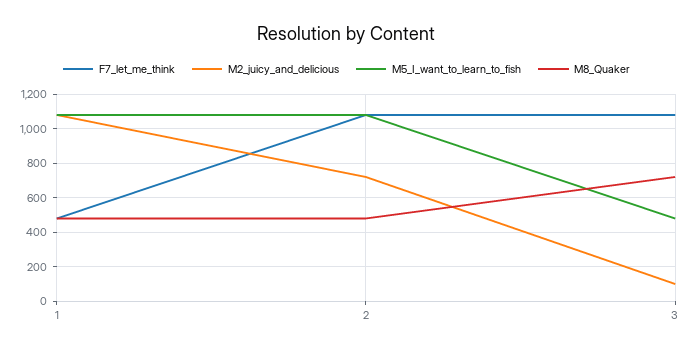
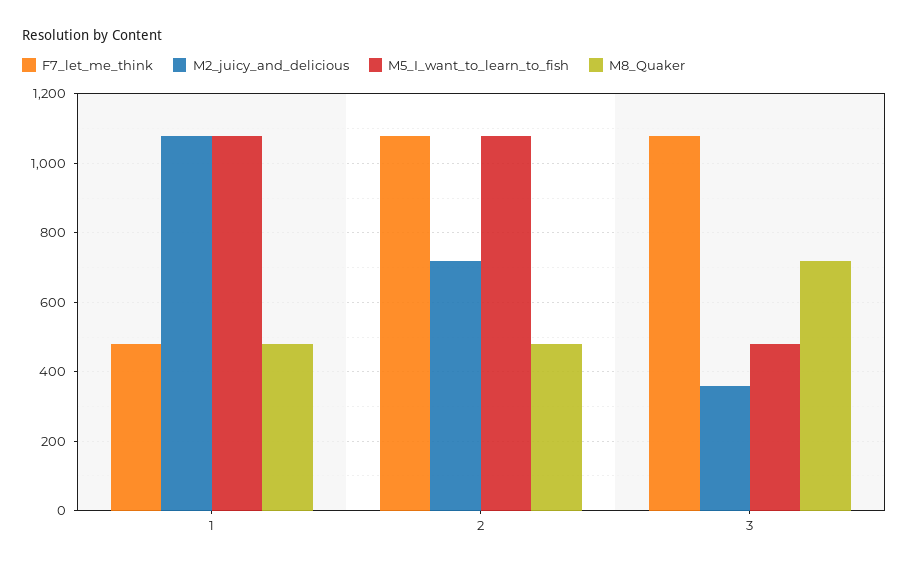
M2_juicy_and_delicious, 3: 100 -> 360

